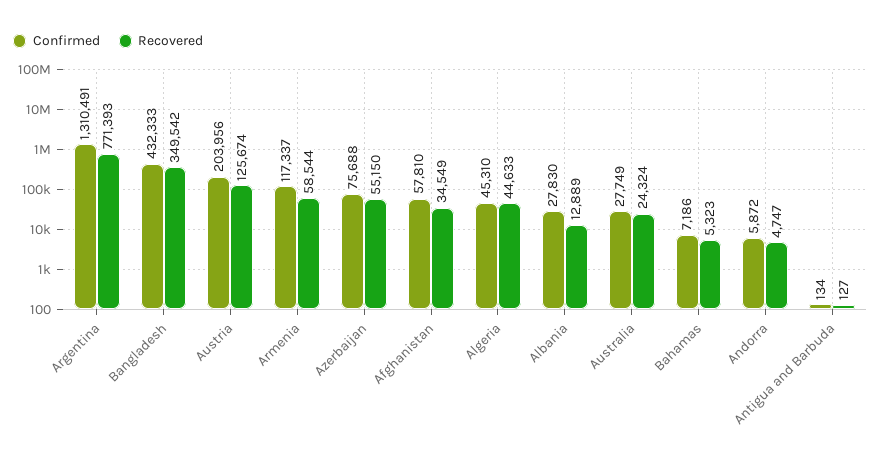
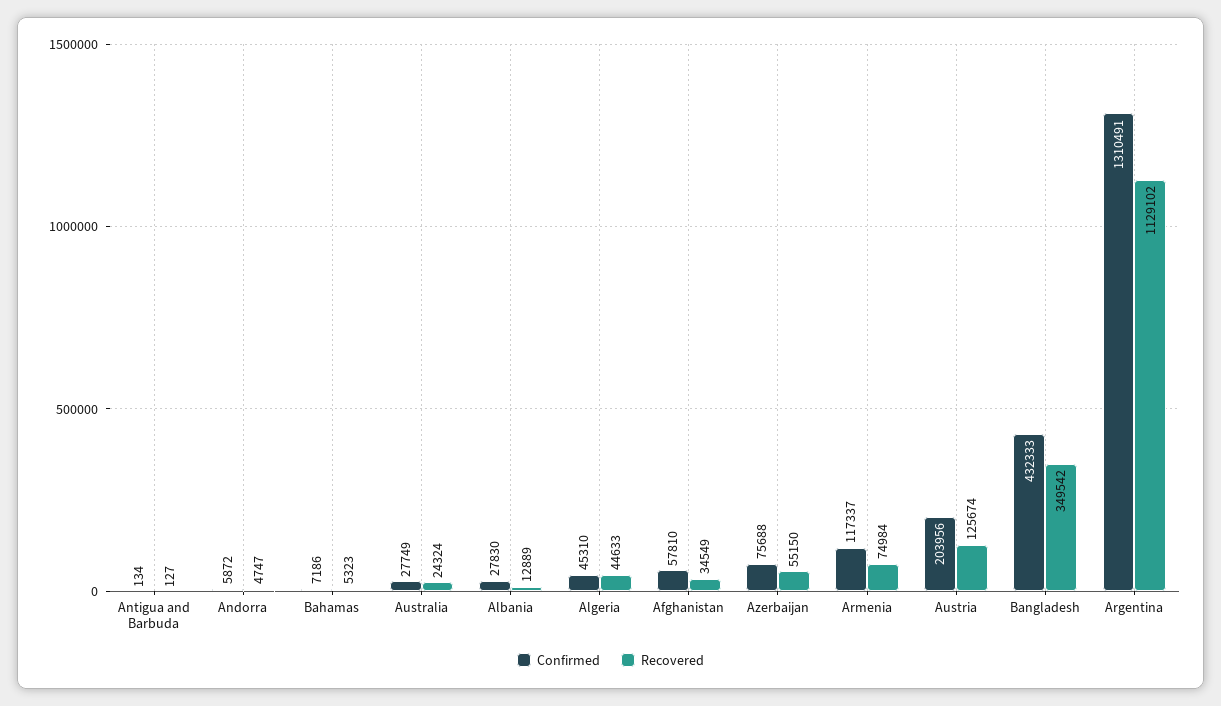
Recovered, Argentina: 771393 -> 1129102
Recovered, Armenia: 58544 -> 74984

